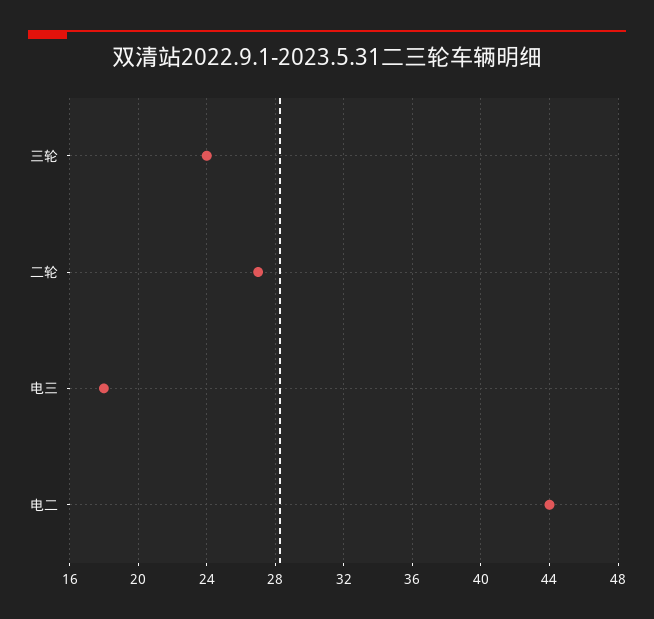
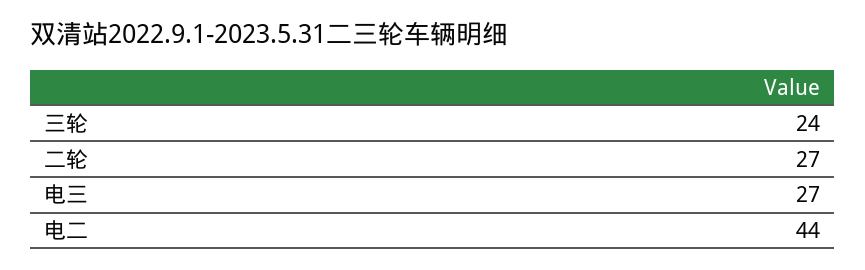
电三: 18 -> 27

